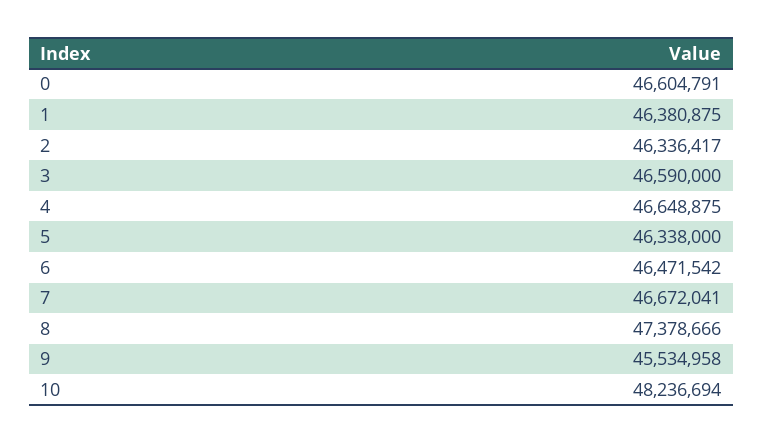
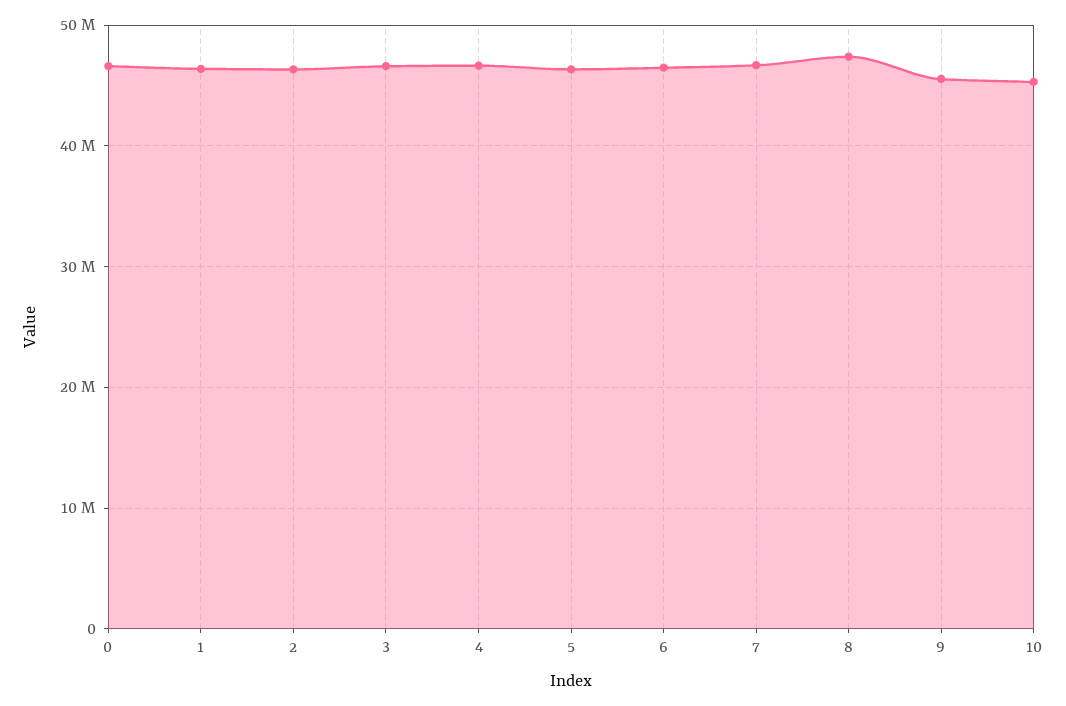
10: 48236694 -> 45000000

